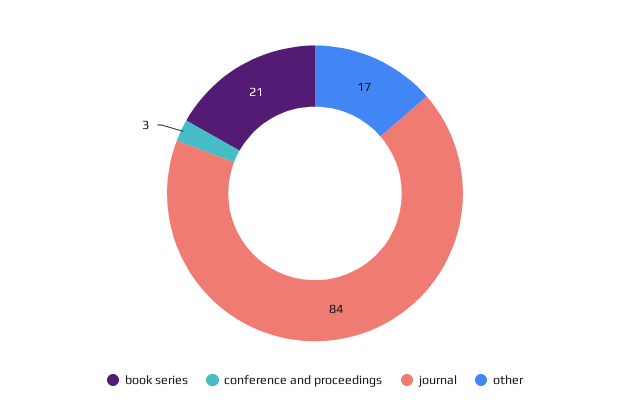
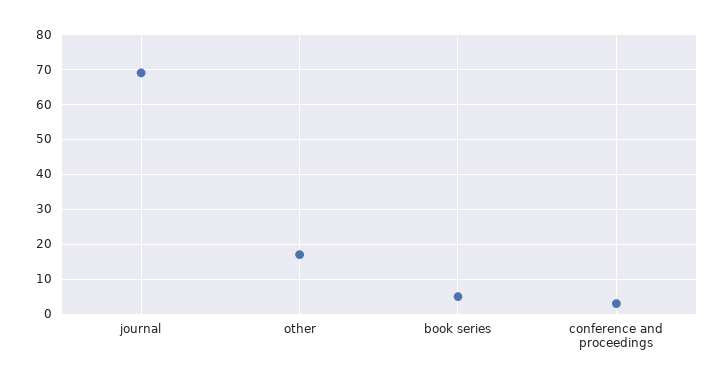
book series: 21 -> 5
journal: 84 -> 70

